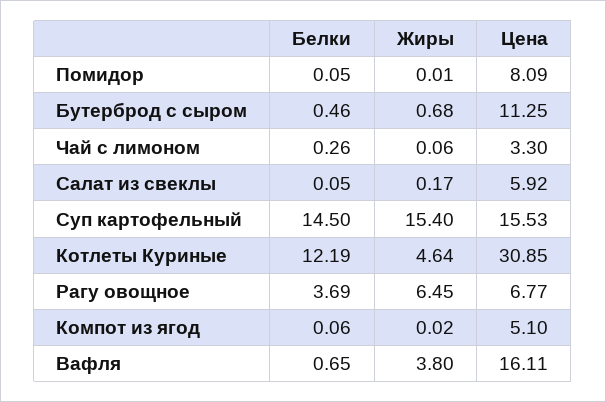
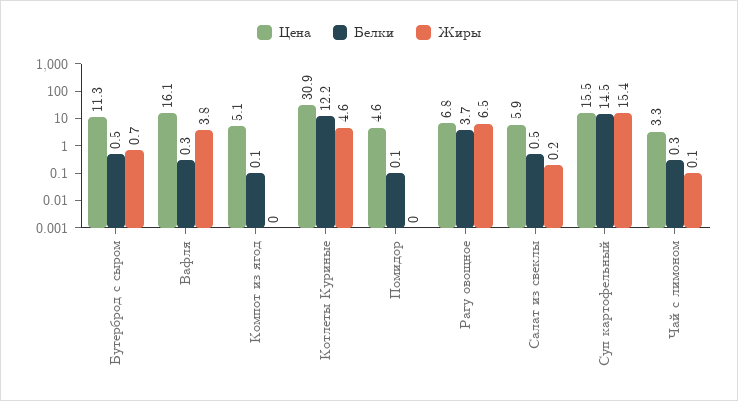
Цена, Помидор: 8.09 -> 4.6
Белки, Салат из свеклы: 0.05 -> 0.5
Белки, Вафля: 0.65 -> 0.3

